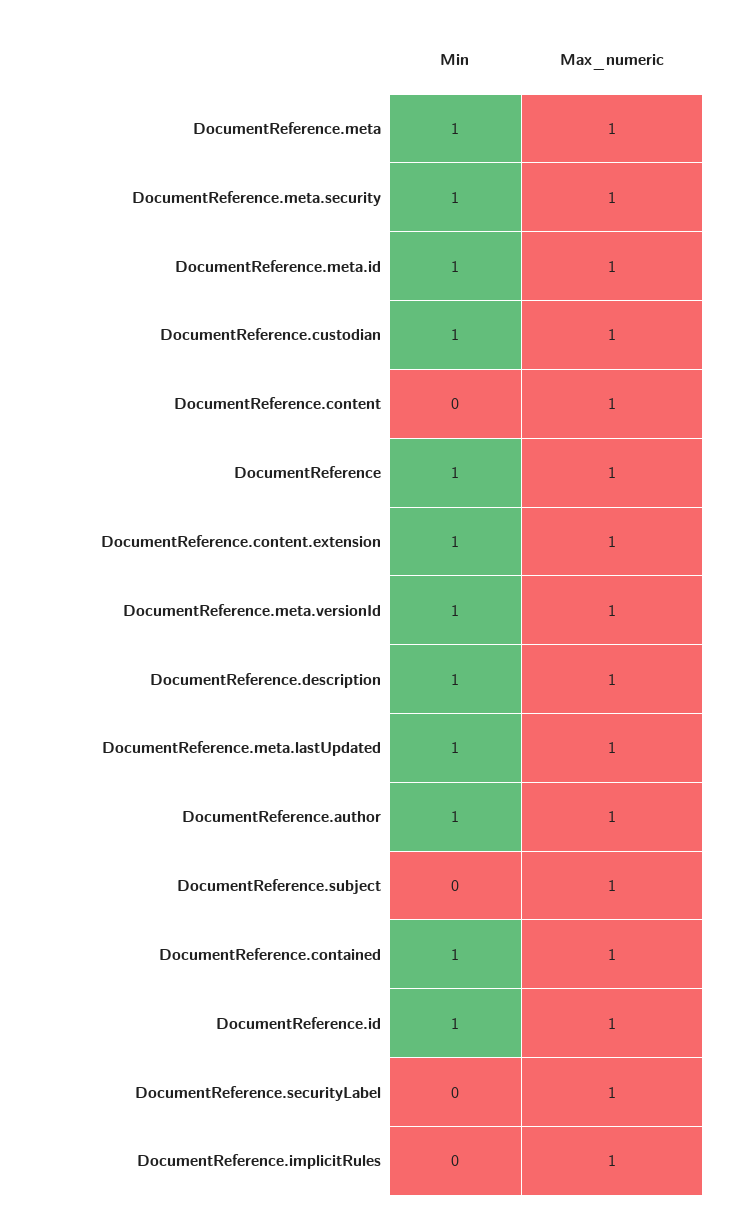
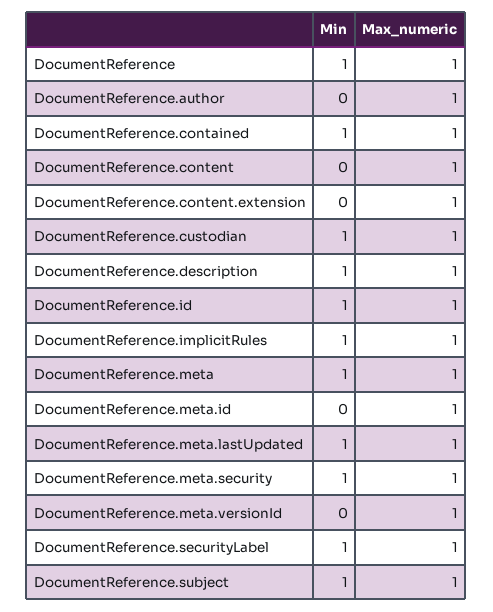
Min, DocumentReference.meta.id: 1 -> 0
Min, DocumentReference.content.extension: 1 -> 0
Min, DocumentReference.meta.versionId: 1 -> 0
Min, DocumentReference.author: 1 -> 0
Min, DocumentReference.subject: 0 -> 1
Min, DocumentReference.securityLabel: 0 -> 1
Min, DocumentReference.implicitRules: 0 -> 1

